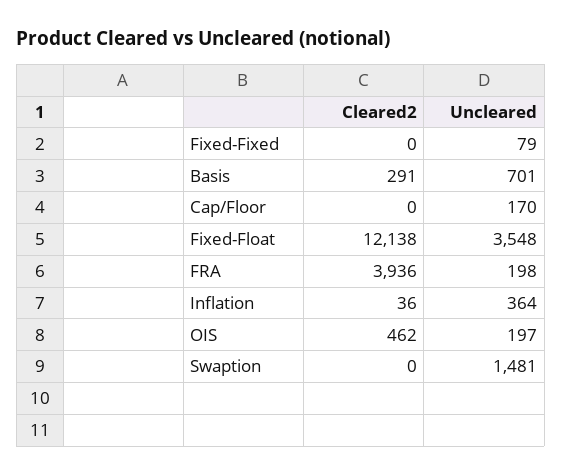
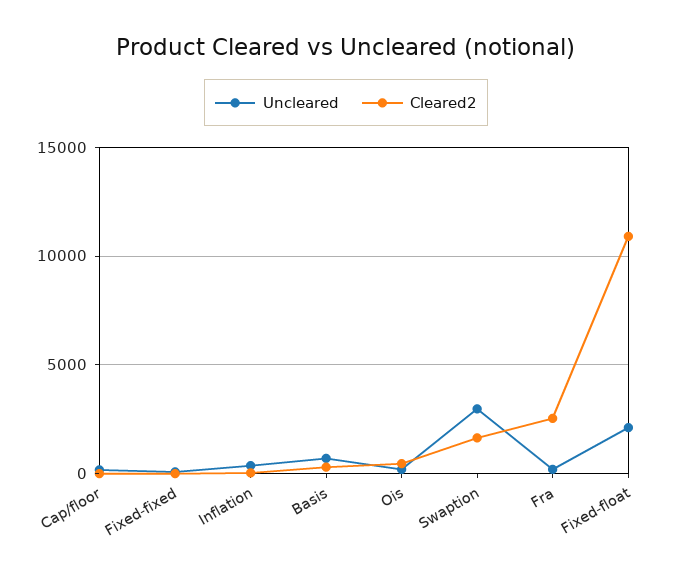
Cleared2, Fixed-Float: 12138 -> 11000
Uncleared, Fixed-Float: 3548 -> 2000
Cleared2, FRA: 3936 -> 2500
Cleared2, Swaption: 0 -> 1500
Uncleared, Swaption: 1481 -> 3000

